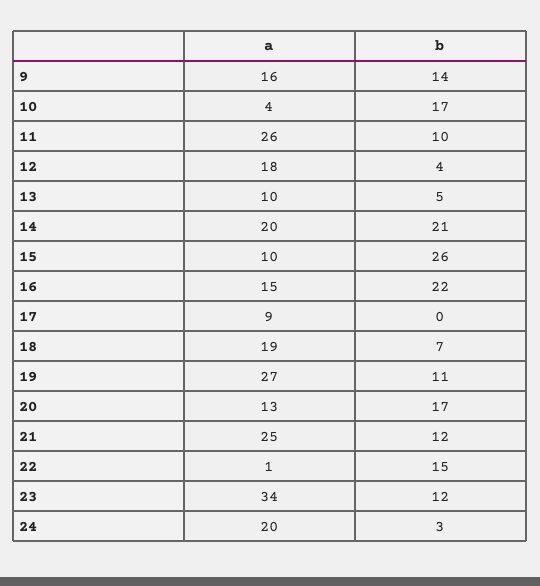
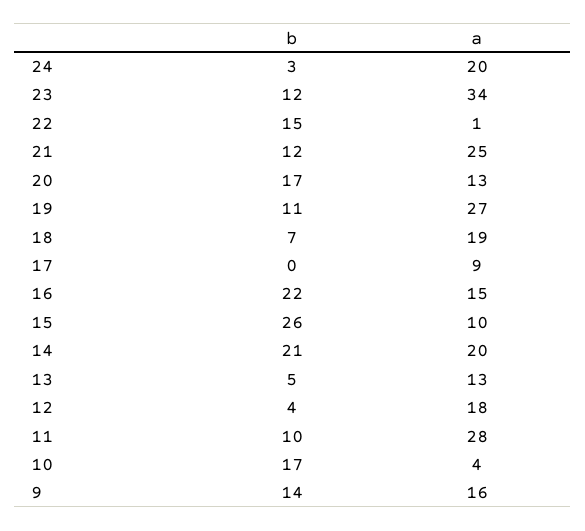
a, 11: 26 -> 28
a, 13: 10 -> 13

